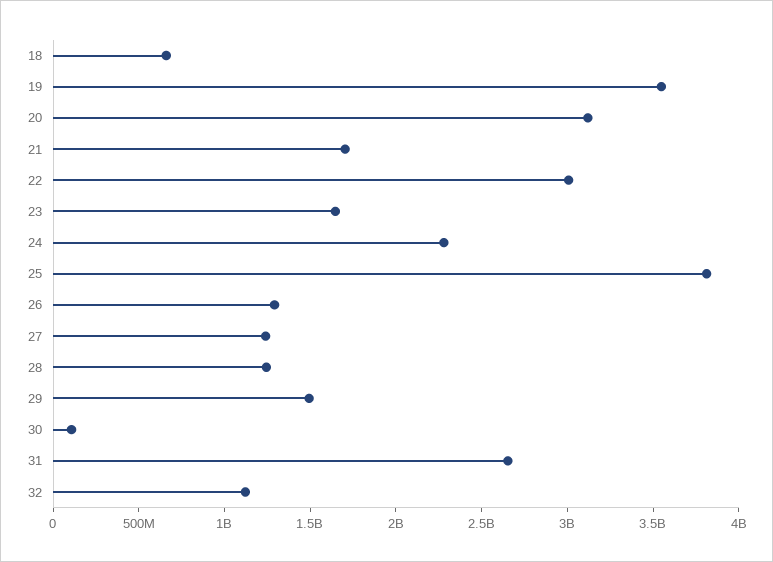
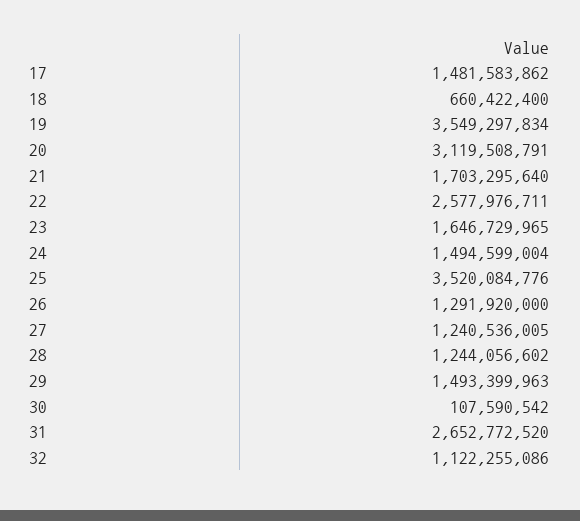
22: 3000000000 -> 2577976711
24: 2300000000 -> 1494599004
25: 3800000000 -> 3520084776
17: none -> 1481583862

